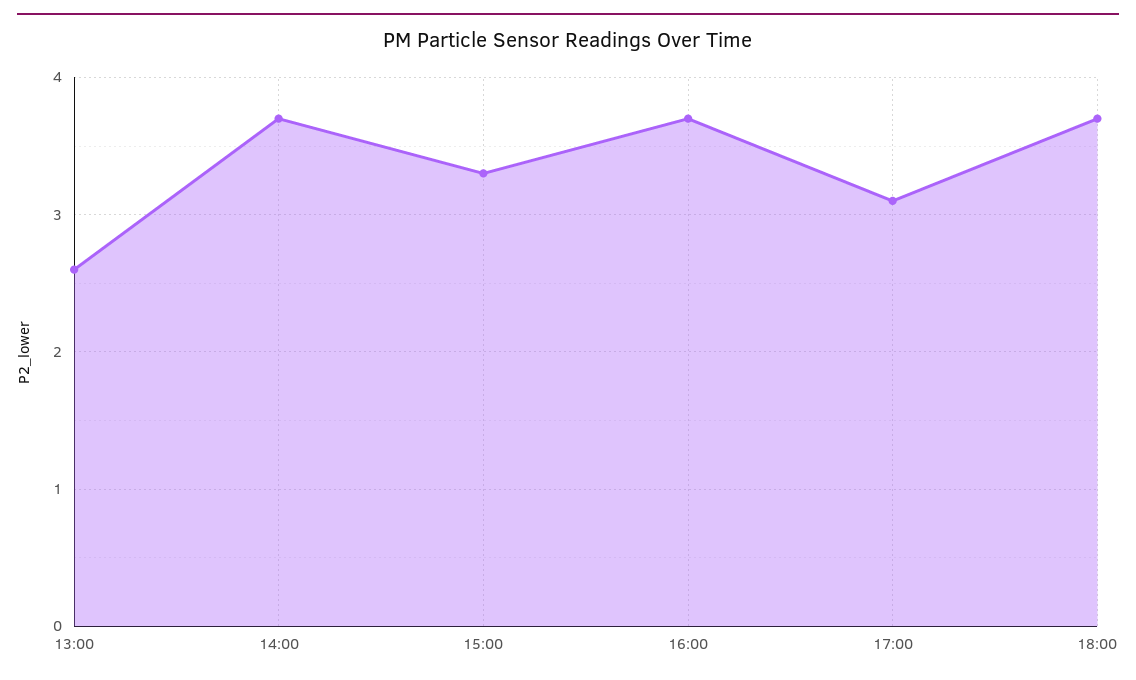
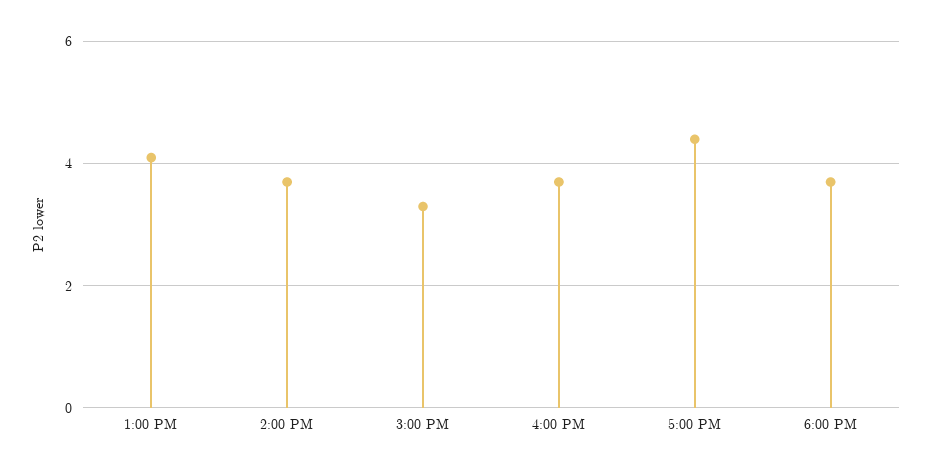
13:00: 2.6 -> 4
17:00: 3.1 -> 4.5

